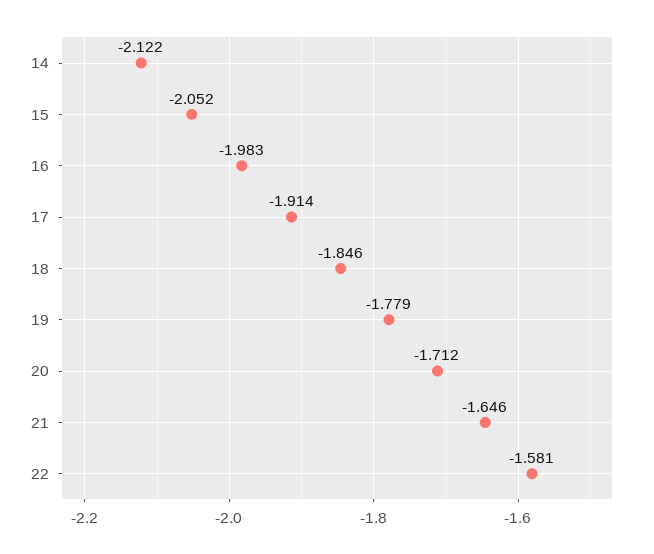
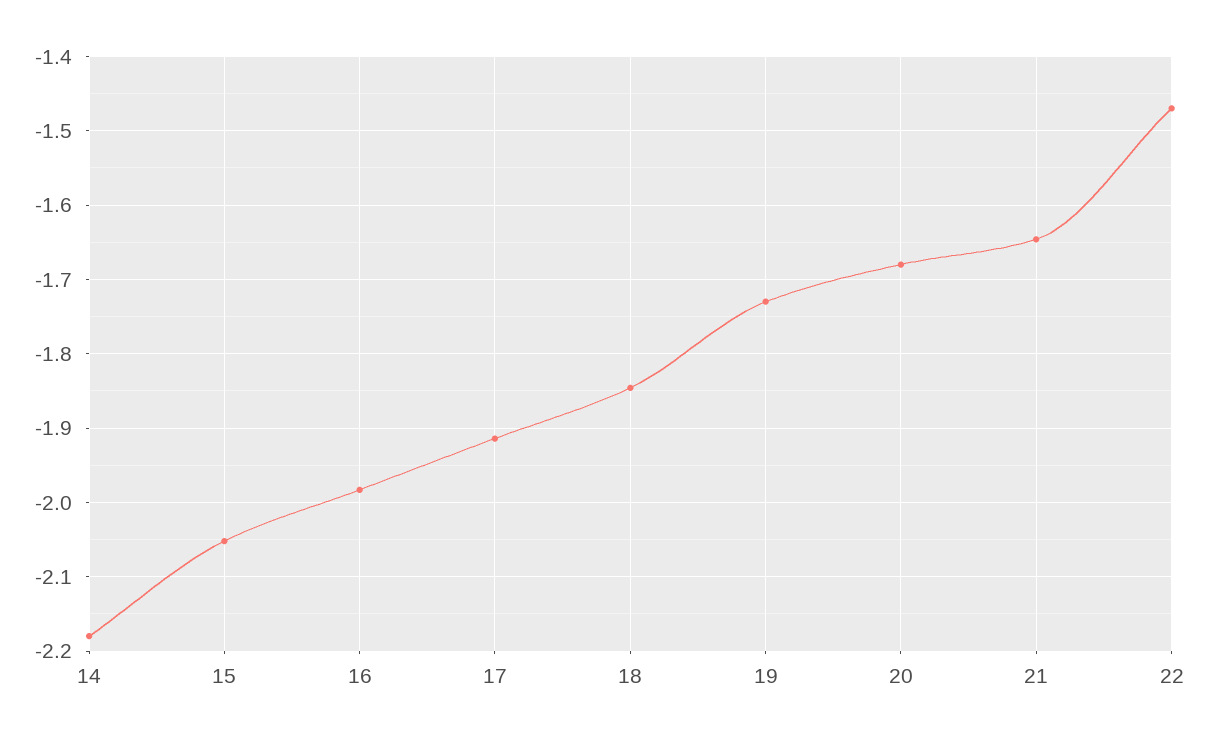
14: -2.122 -> -2.18
19: -1.779 -> -1.73
20: -1.712 -> -1.68
22: -1.581 -> -1.47

